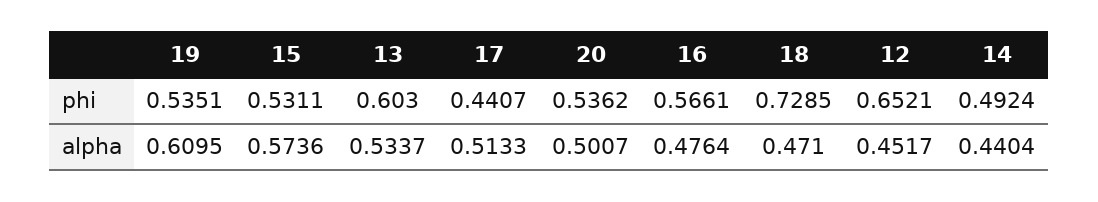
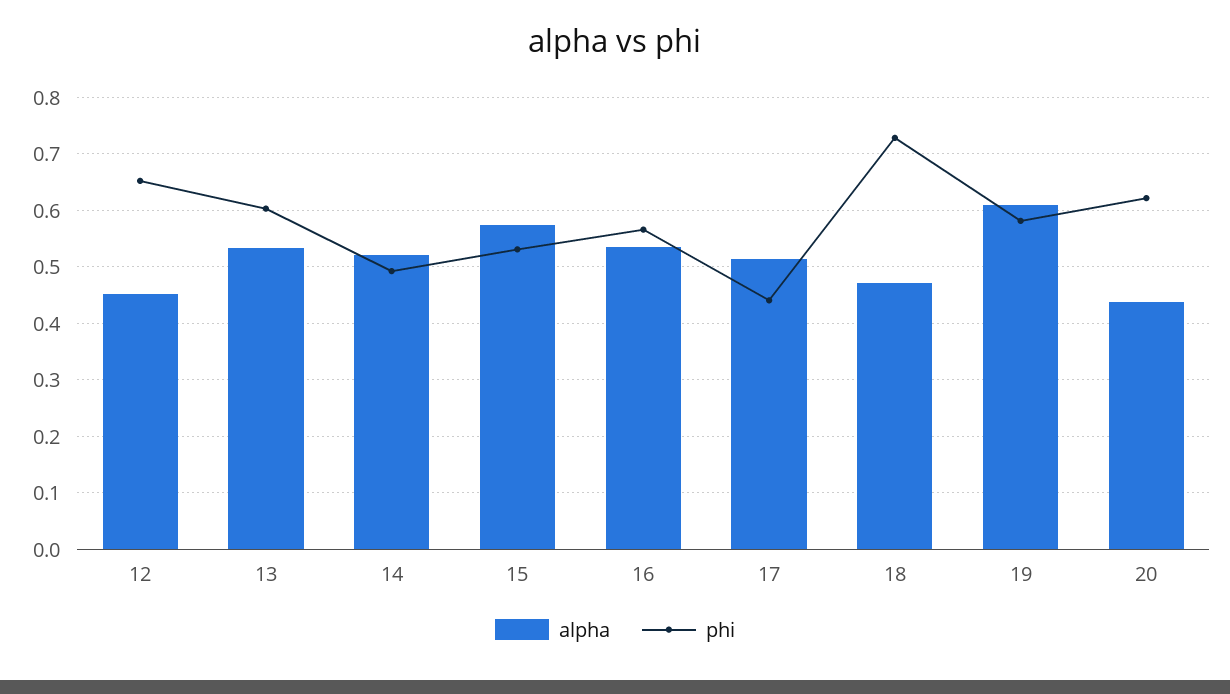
phi, 19: 0.5351 -> 0.58
phi, 20: 0.5362 -> 0.62
alpha, 20: 0.5007 -> 0.44
alpha, 16: 0.4764 -> 0.54
alpha, 14: 0.4404 -> 0.52

